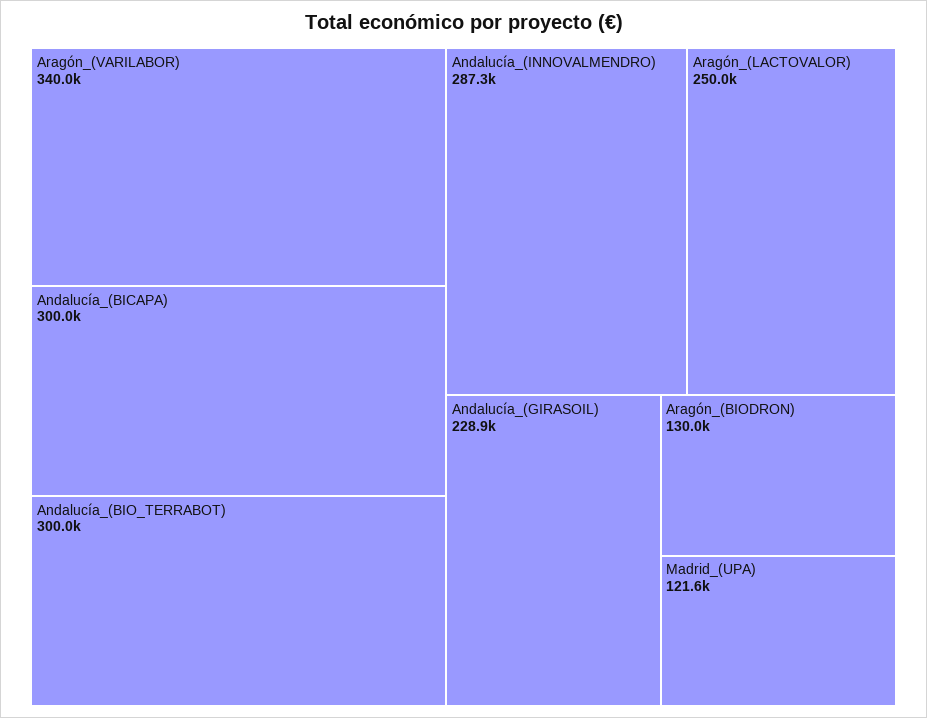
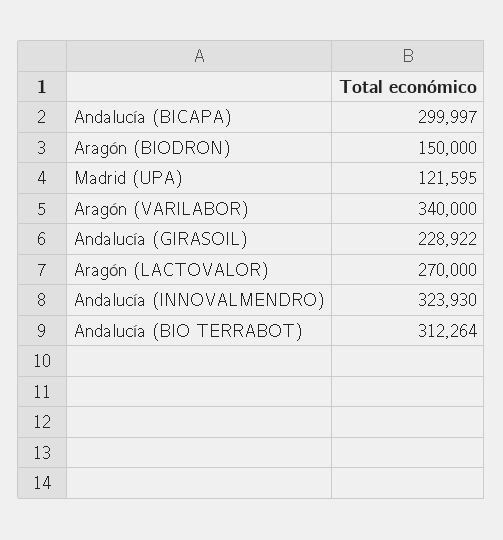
Andalucía_(BIO_TERRABOT): 300000 -> 312264
Andalucía_(INNOVALMENDRO): 287300 -> 323930
Aragón_(LACTOVALOR): 250000 -> 270000
Aragón_(BIODRON): 130000 -> 150000

